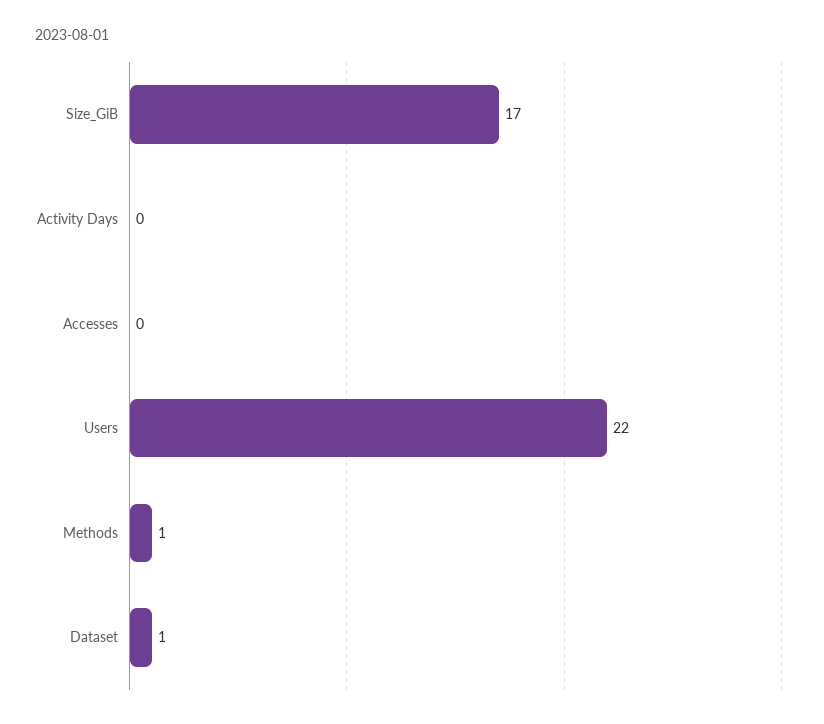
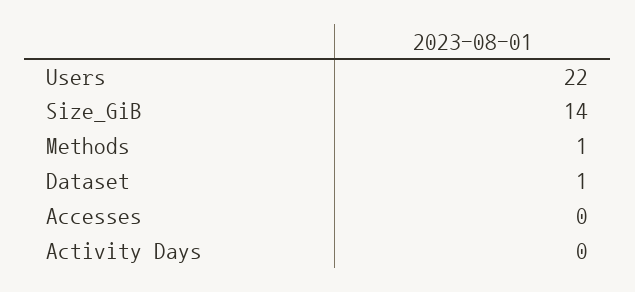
Size_GiB: 17 -> 14

